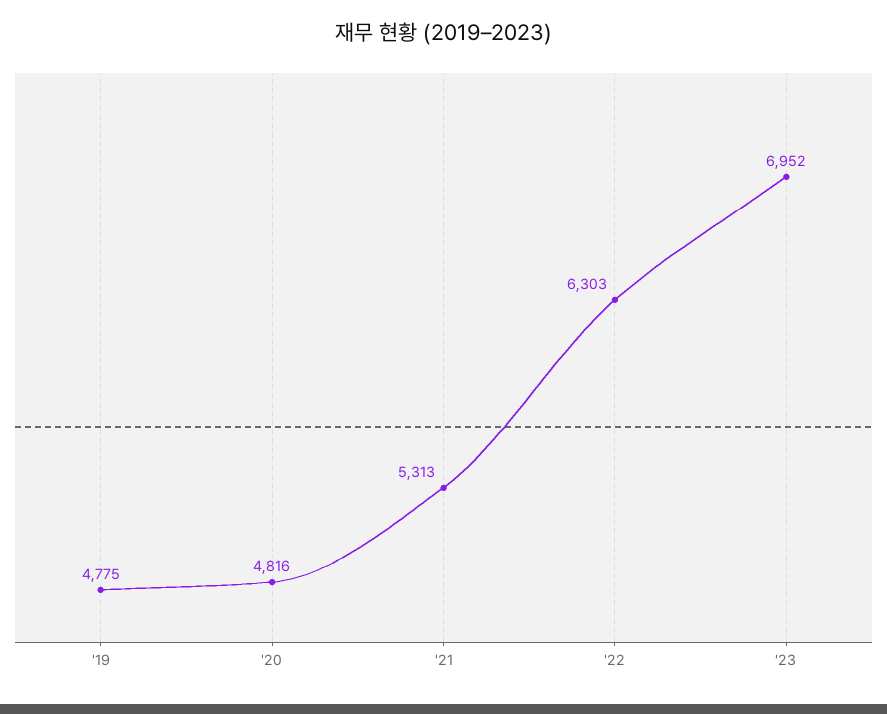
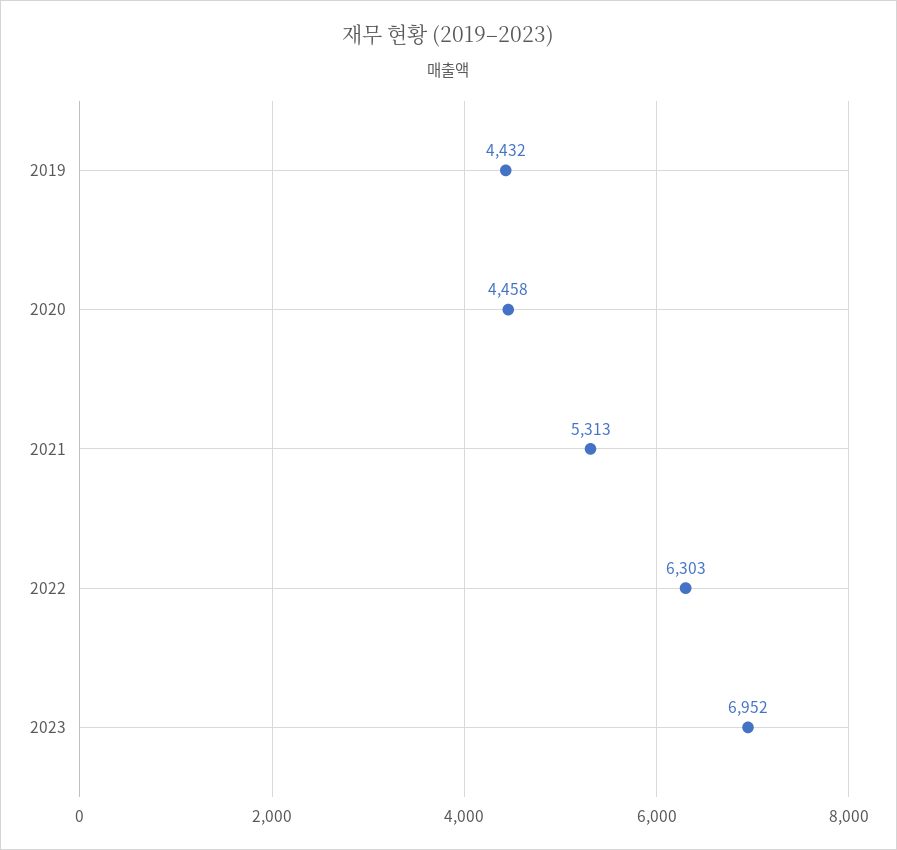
'19: 4775 -> 4432
'20: 4816 -> 4458

